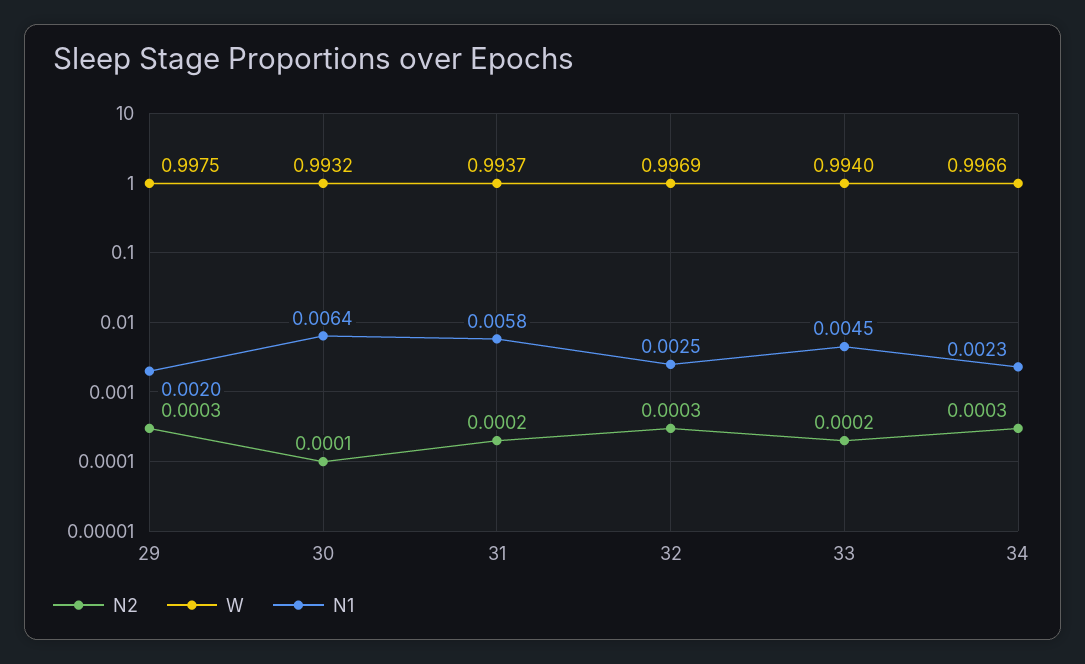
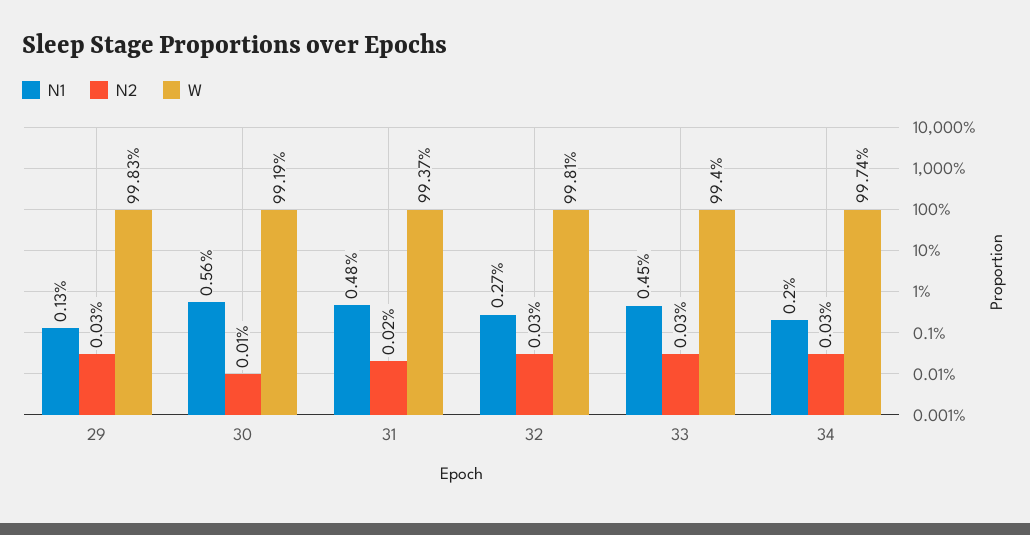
W, 29: 0.9975 -> 0.9983
N1, 29: 0.002 -> 0.0013
W, 30: 0.9932 -> 0.9919
N1, 30: 0.0064 -> 0.0056
N1, 31: 0.0058 -> 0.0048
W, 32: 0.9969 -> 0.9981
N1, 32: 0.0025 -> 0.0027
N2, 33: 0.0002 -> 0.0003
W, 34: 0.9966 -> 0.9974
N1, 34: 0.0023 -> 0.002

